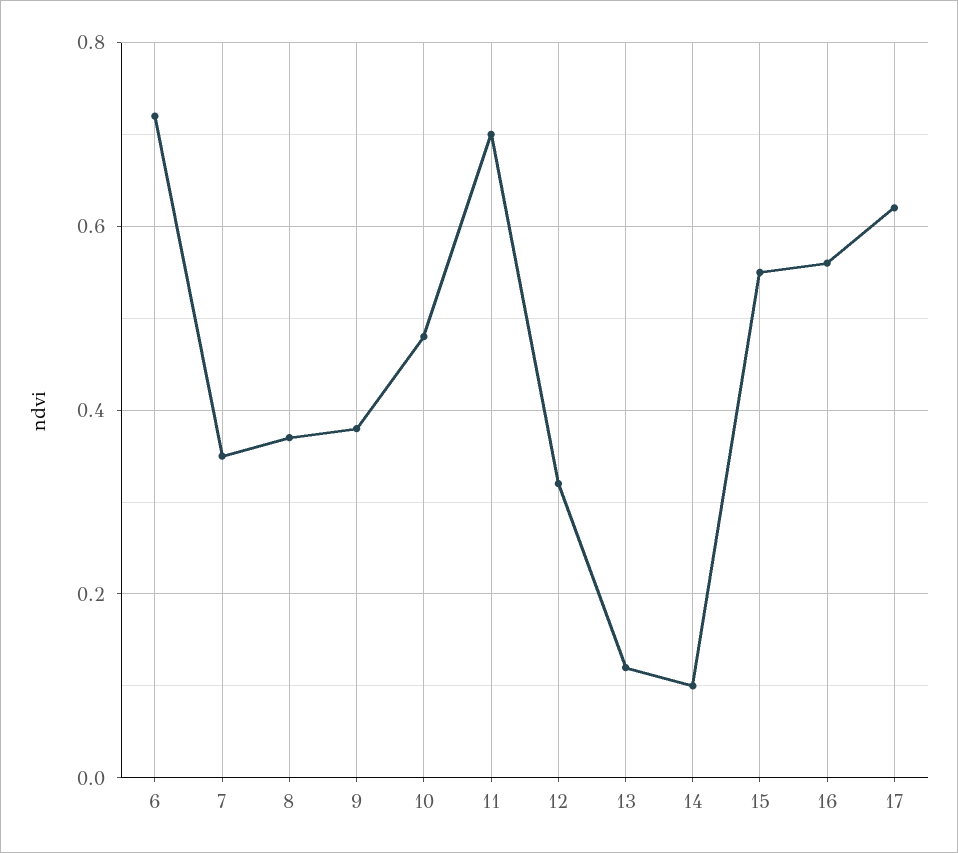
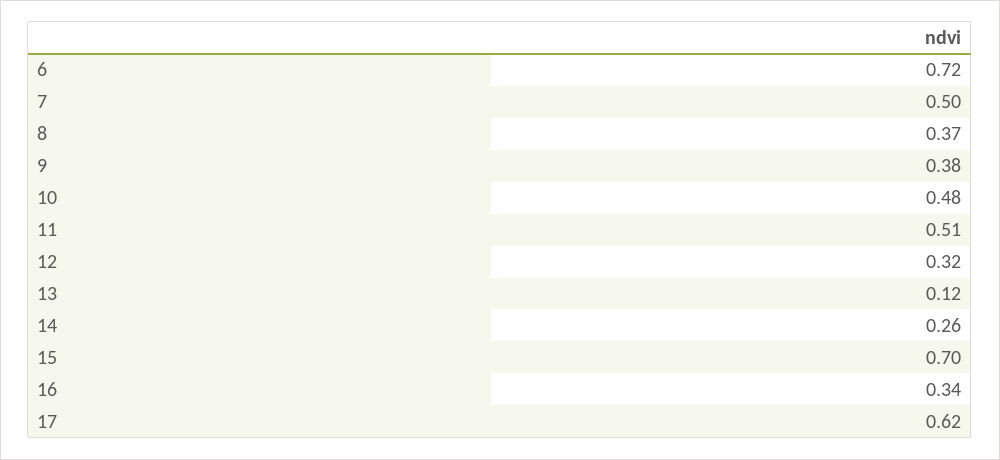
7: 0.35 -> 0.5
11: 0.7 -> 0.51
14: 0.1 -> 0.26
15: 0.55 -> 0.7
16: 0.55 -> 0.34

